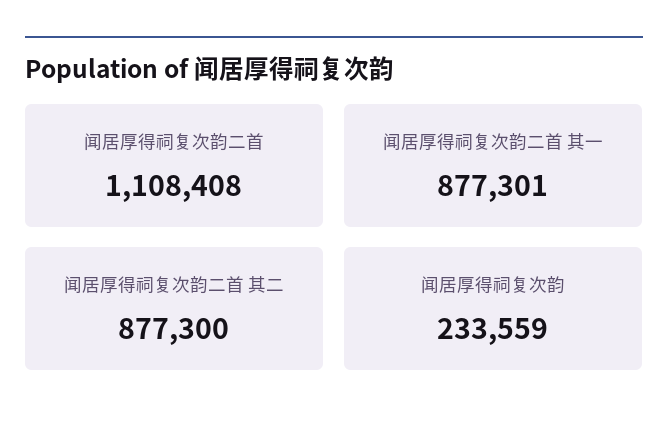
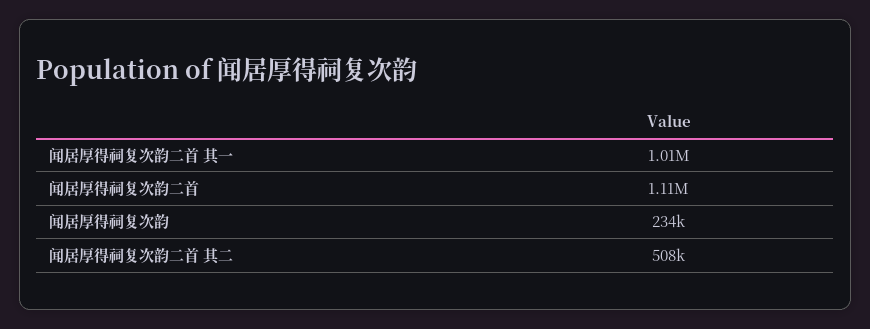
闻居厚得祠复次韵二首 其一: 877301 -> 1010000
闻居厚得祠复次韵二首 其二: 877300 -> 508000

